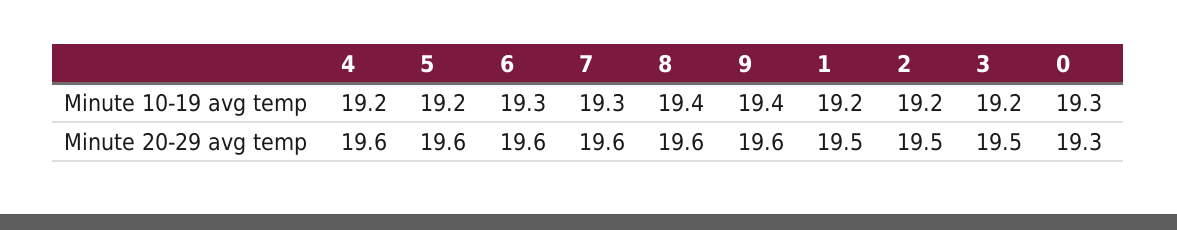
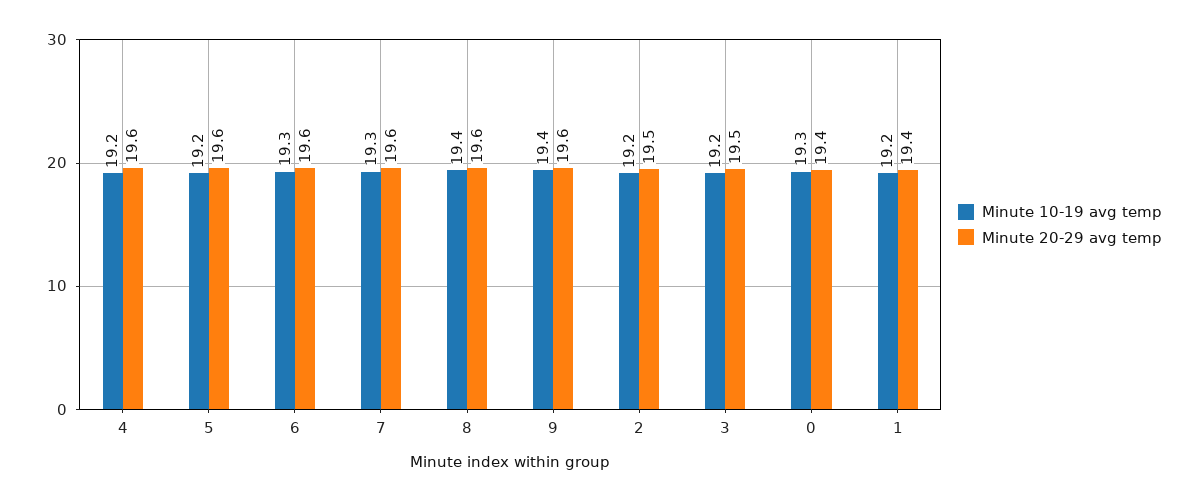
Minute 20-29 avg temp, 1: 19.5 -> 19.4
Minute 20-29 avg temp, 0: 19.3 -> 19.4

